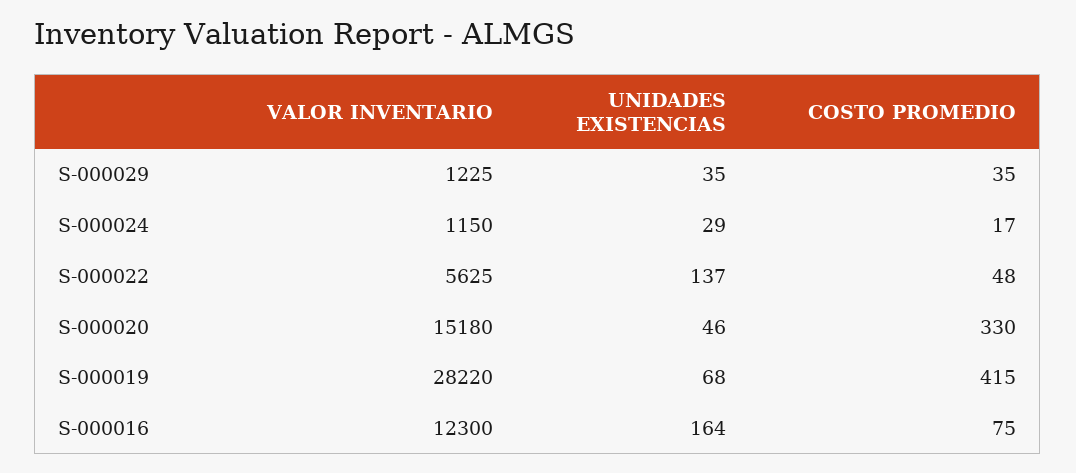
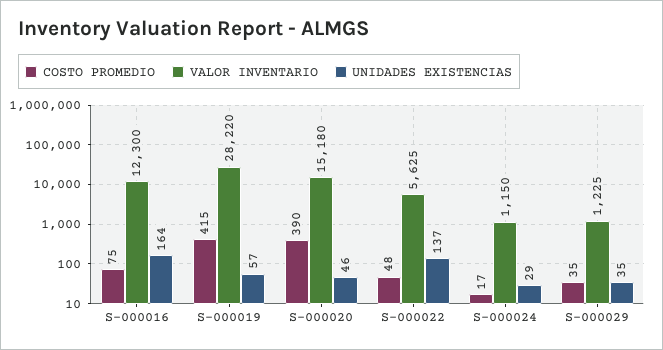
COSTO PROMEDIO, S-000020: 330 -> 390
UNIDADES EXISTENCIAS, S-000019: 68 -> 57

